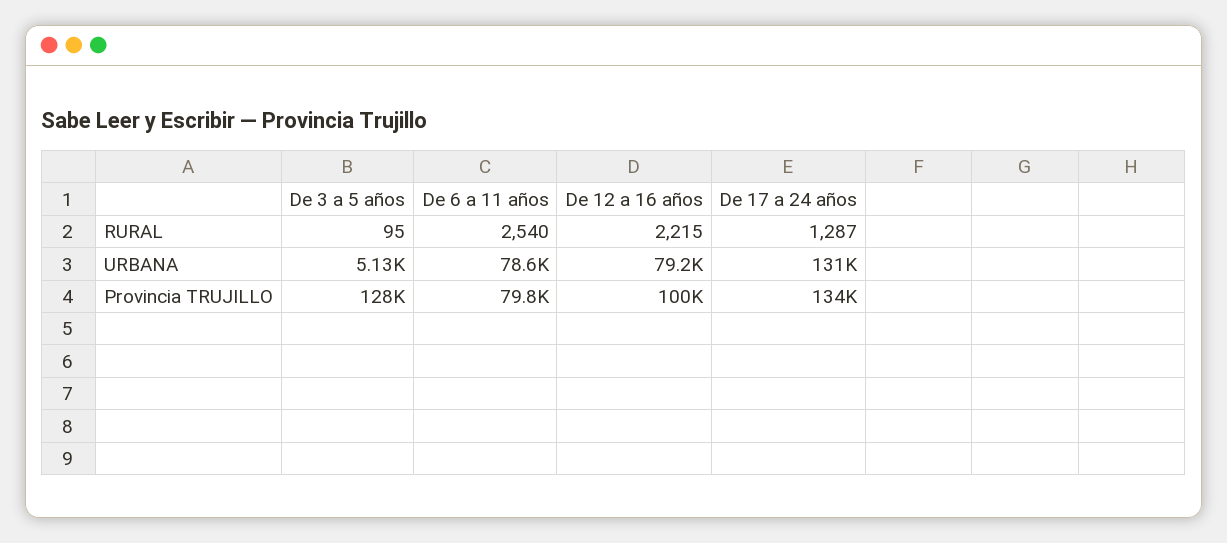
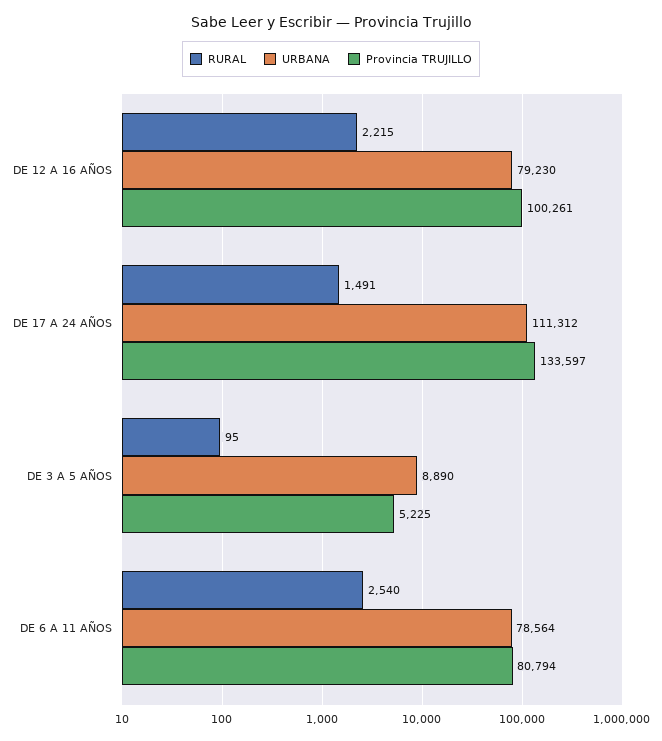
RURAL, De 17 a 24 años: 1287 -> 1491
URBANA, De 3 a 5 años: 5130 -> 8890
URBANA, De 17 a 24 años: 131000 -> 111312
Provincia TRUJILLO, De 3 a 5 años: 128000 -> 5225
Provincia TRUJILLO, De 6 a 11 años: 79800 -> 80794

